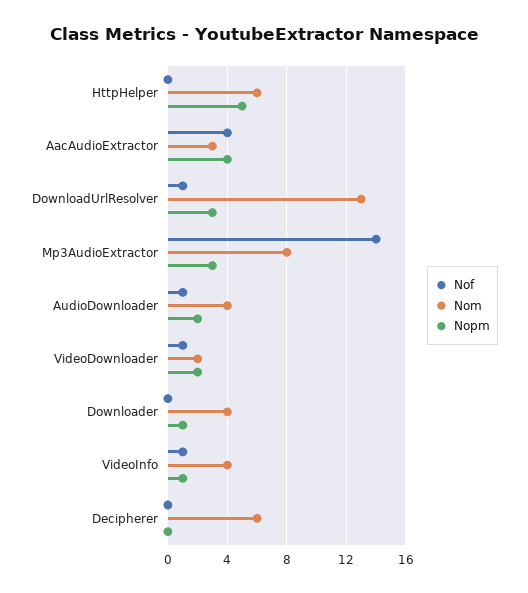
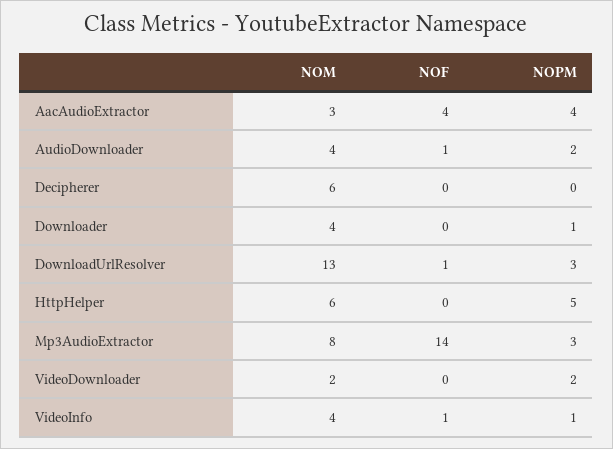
Nof, VideoDownloader: 1 -> 0

